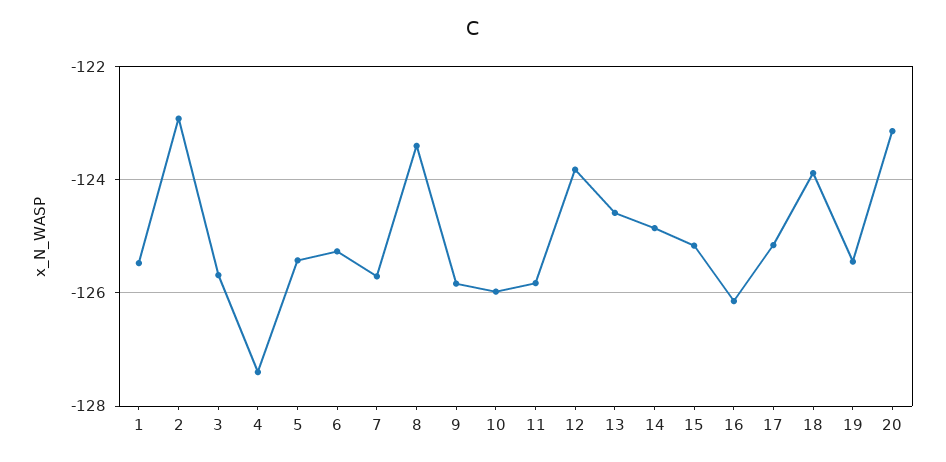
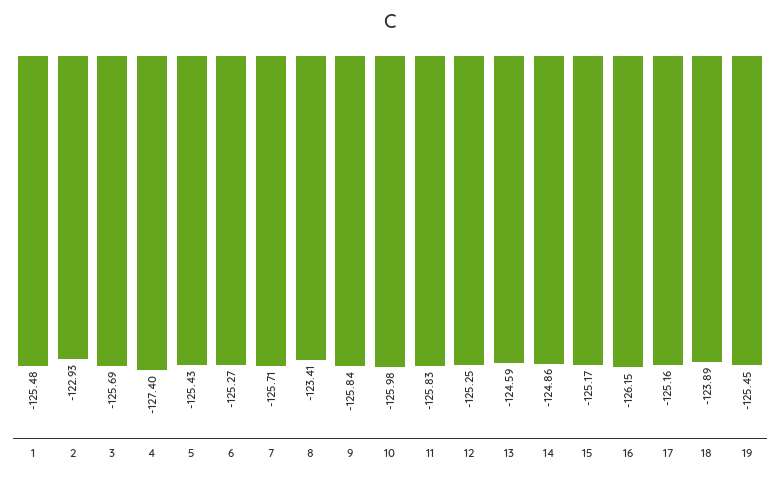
12: -123.8 -> -125.25
20: -123.2 -> none

